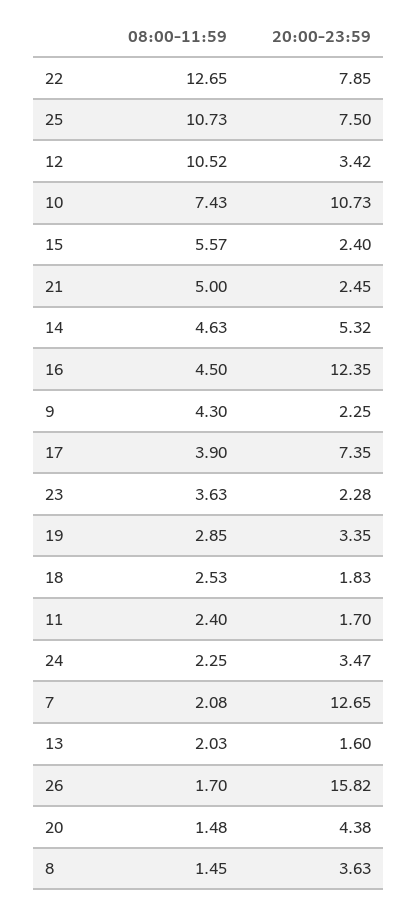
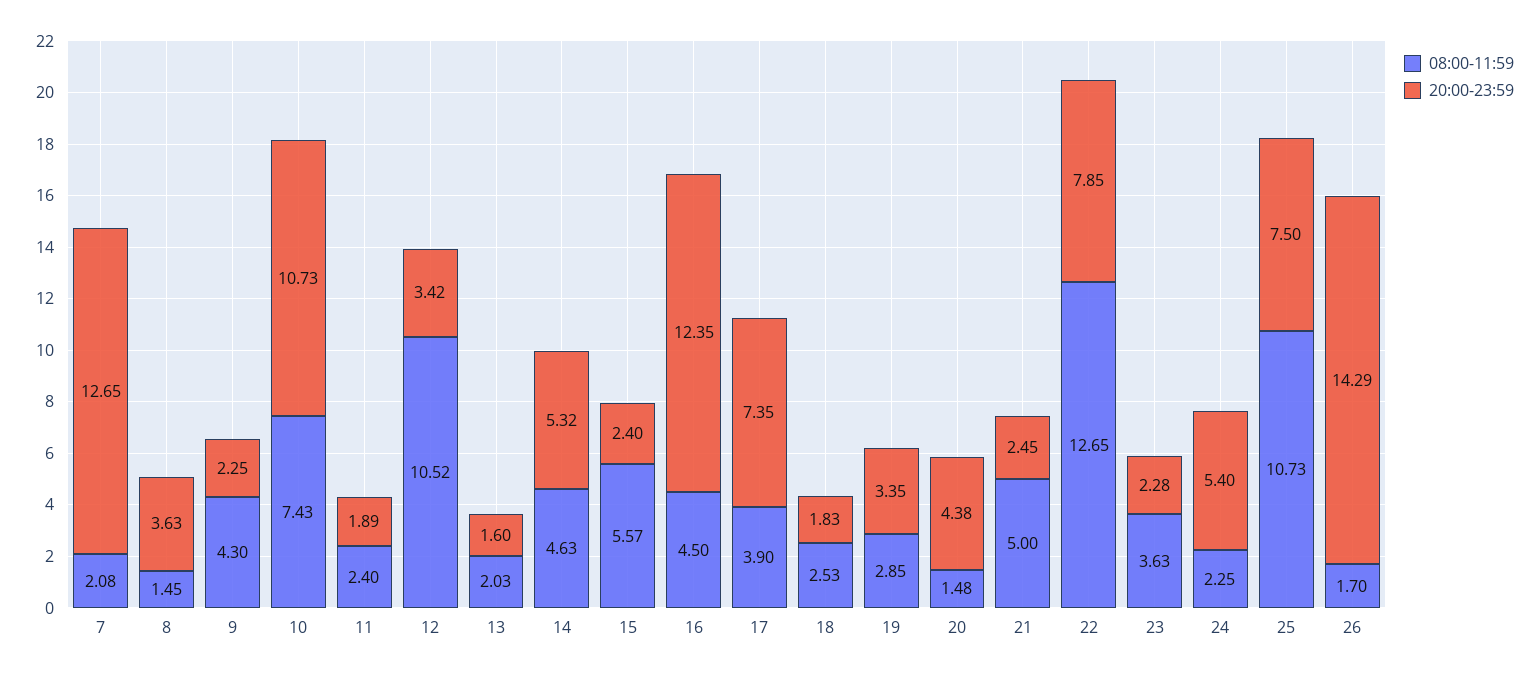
20:00-23:59, 11: 1.7 -> 1.89
20:00-23:59, 24: 3.47 -> 5.4
20:00-23:59, 26: 15.82 -> 14.29

